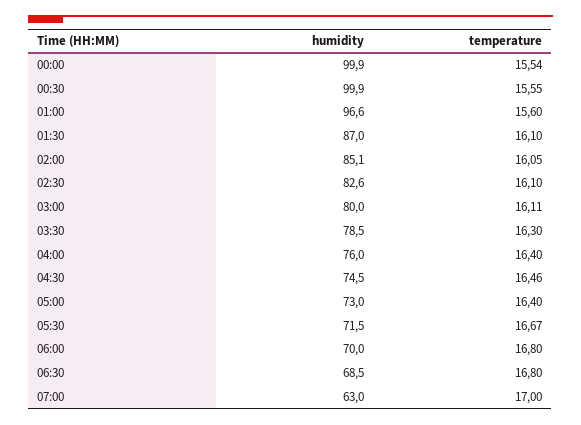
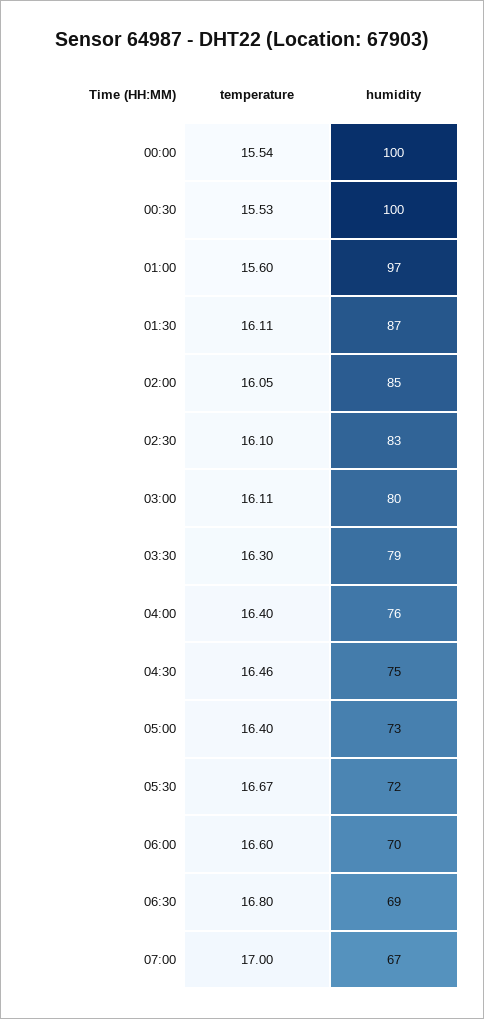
temperature, 00:30: 15.55 -> 15.53
temperature, 01:30: 16.1 -> 16.11
temperature, 06:00: 16.8 -> 16.6
humidity, 07:00: 63 -> 67

